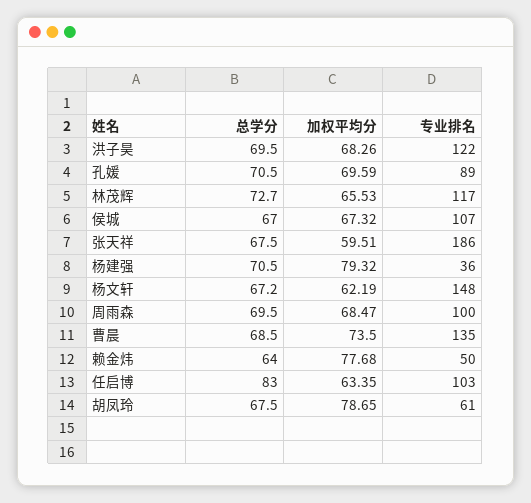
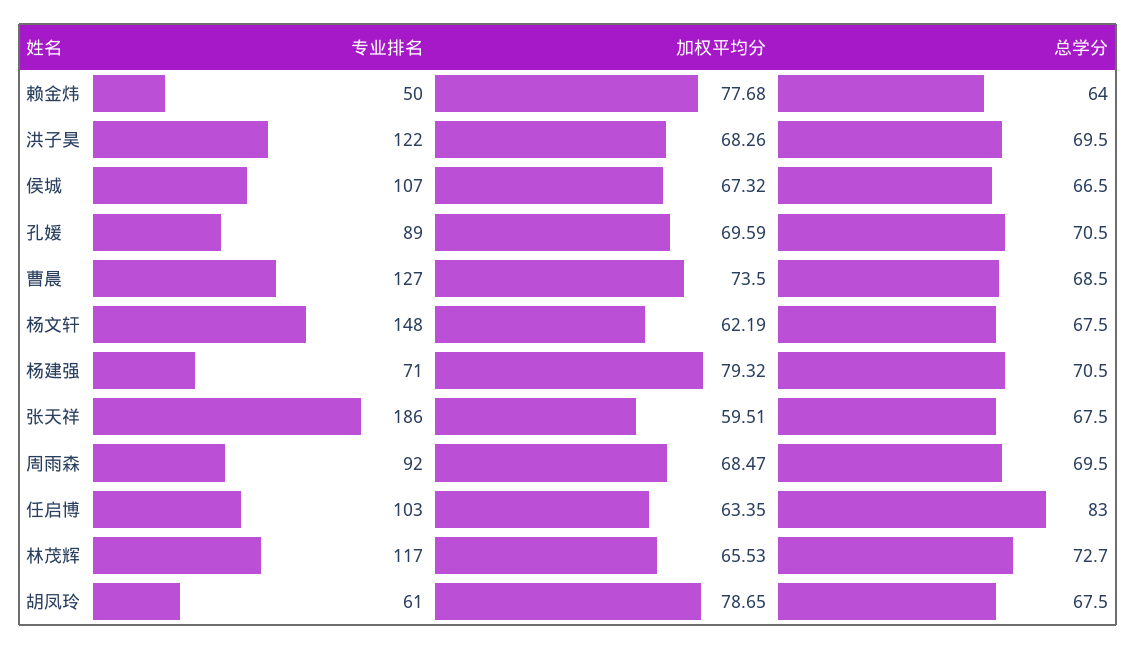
总学分, 侯城: 67 -> 66.5
专业排名, 杨建强: 36 -> 71
总学分, 杨文轩: 67.2 -> 67.5
专业排名, 周雨森: 100 -> 92
专业排名, 曹晨: 135 -> 127

